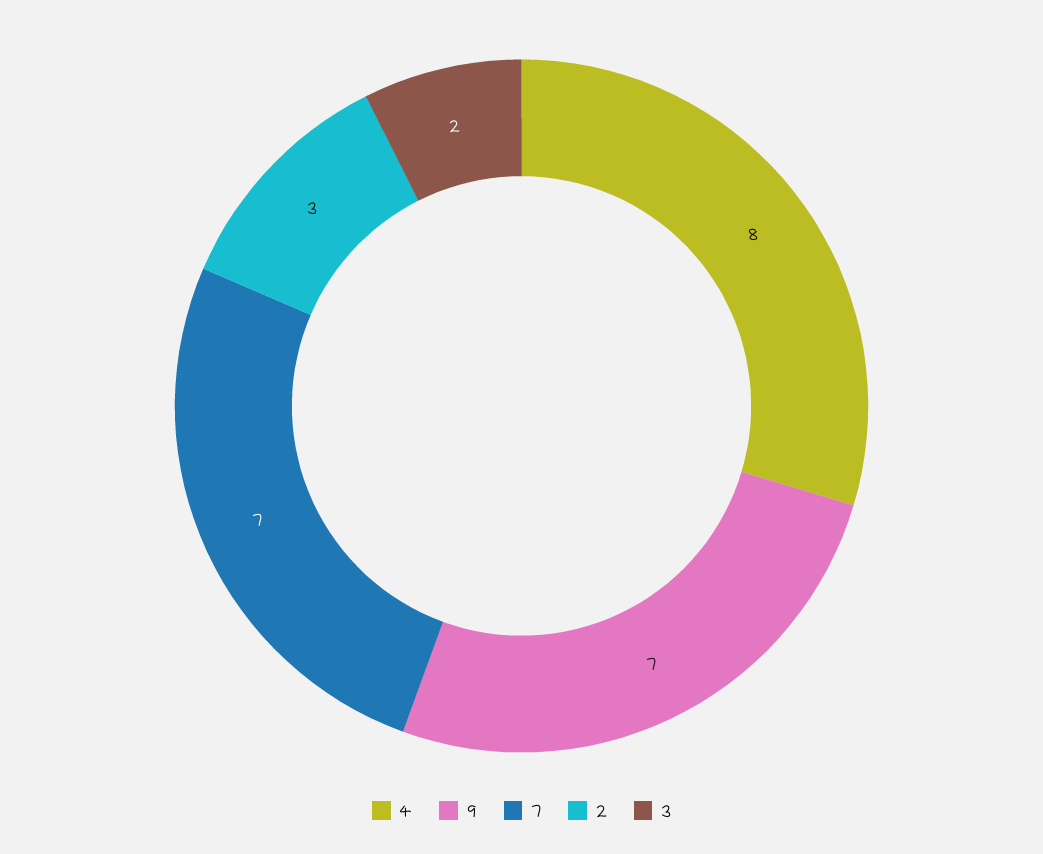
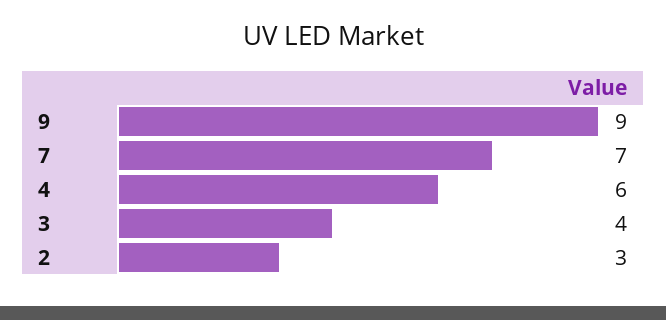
4: 8 -> 6
9: 7 -> 9
3: 2 -> 4

